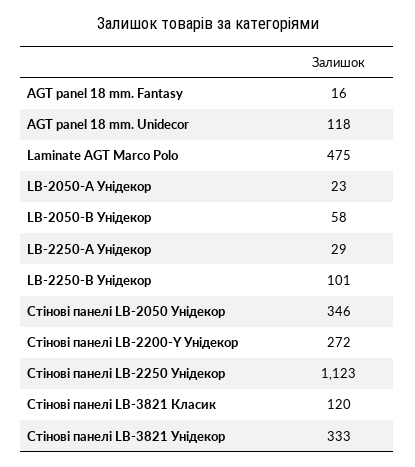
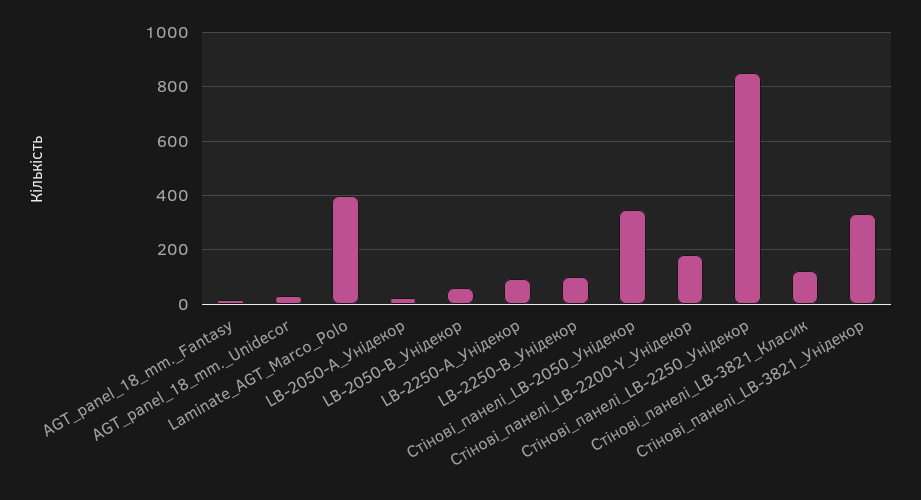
AGT panel 18 mm. Unidecor: 118 -> 25
Laminate AGT Marco Polo: 475 -> 400
LB-2250-А Унідекор: 29 -> 100
Стінові панелі LB-2200-Y Унідекор: 272 -> 175
Стінові панелі LB-2250 Унідекор: 1123 -> 850

